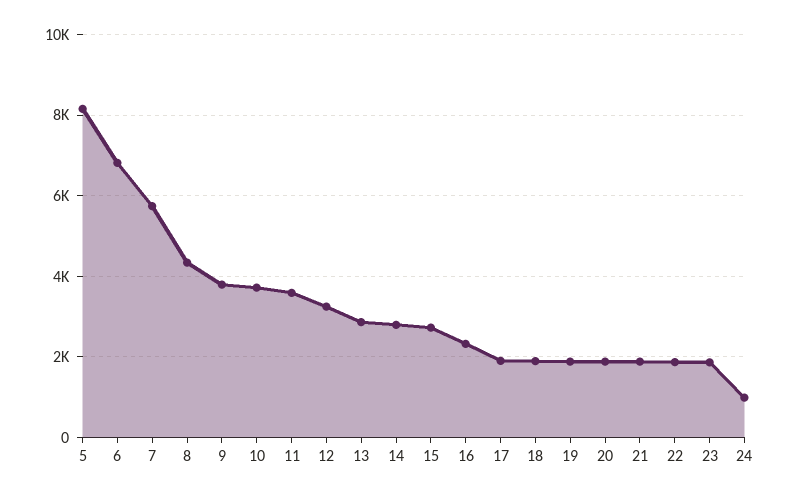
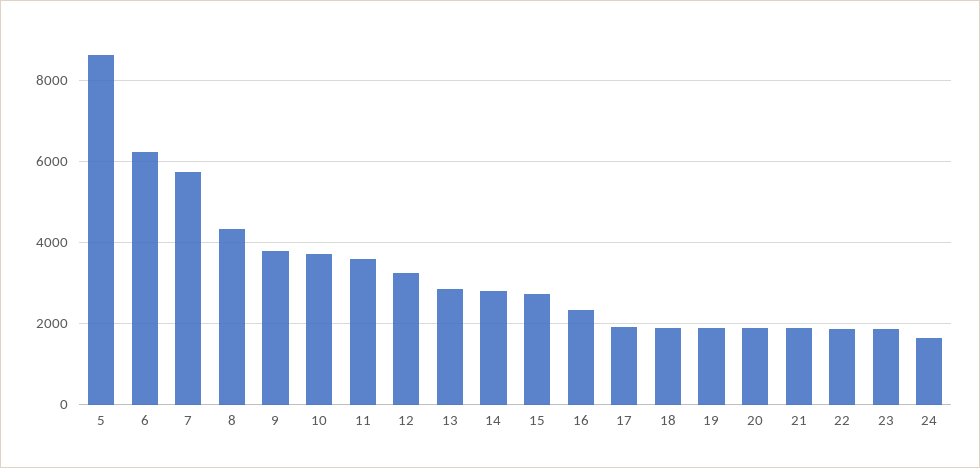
5: 8200 -> 8600
6: 6800 -> 6200
24: 1000 -> 1600

